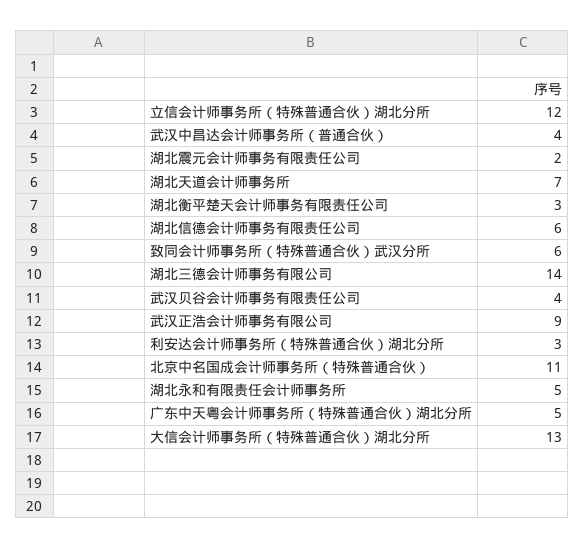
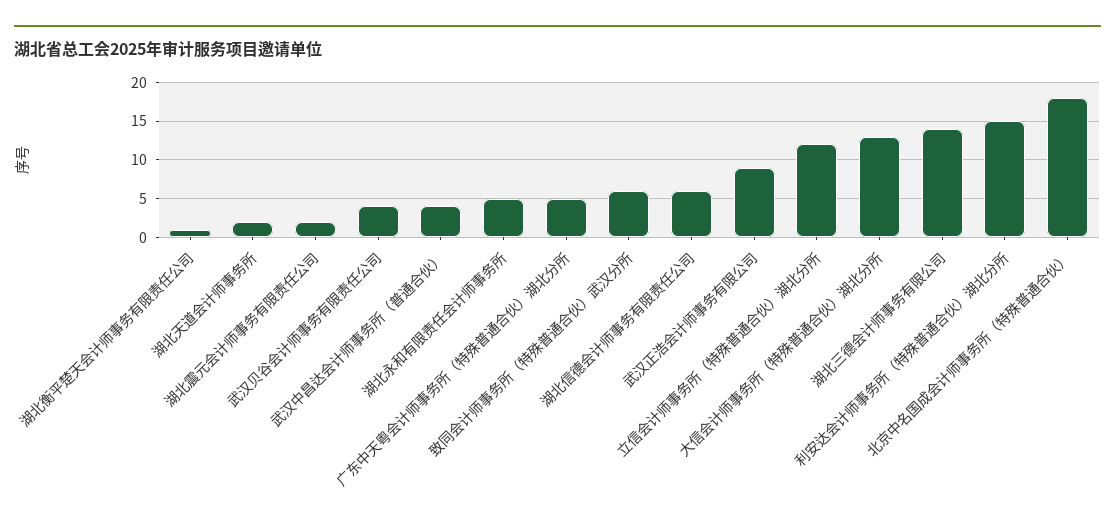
湖北天道会计师事务所: 7 -> 2
湖北衡平楚天会计师事务有限责任公司: 3 -> 1
利安达会计师事务所（特殊普通合伙）湖北分所: 3 -> 15
北京中名国成会计师事务所（特殊普通合伙）: 11 -> 18

